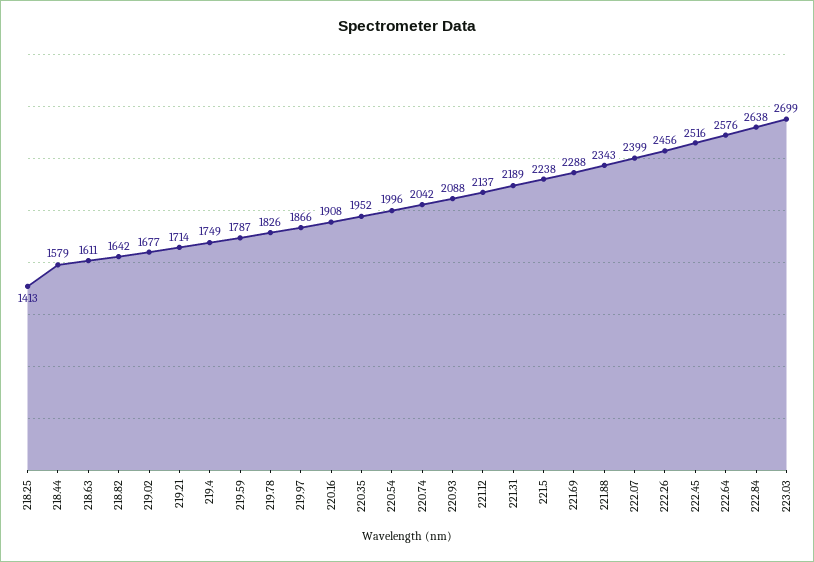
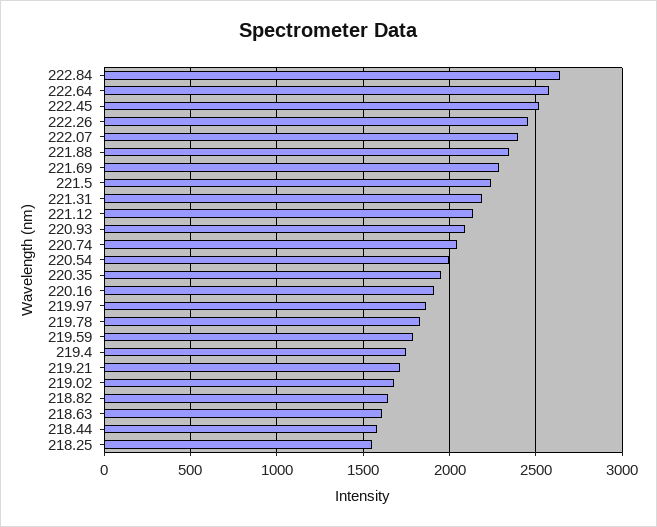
218.25: 1413 -> 1550
223.03: 2699 -> none

